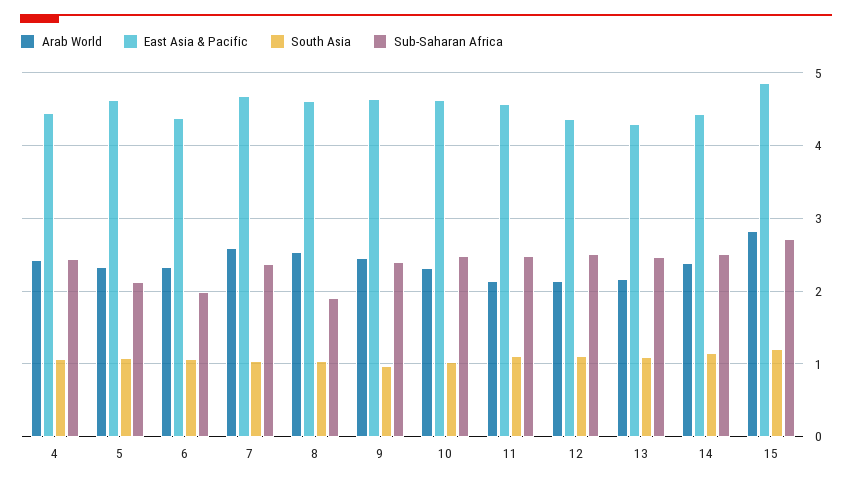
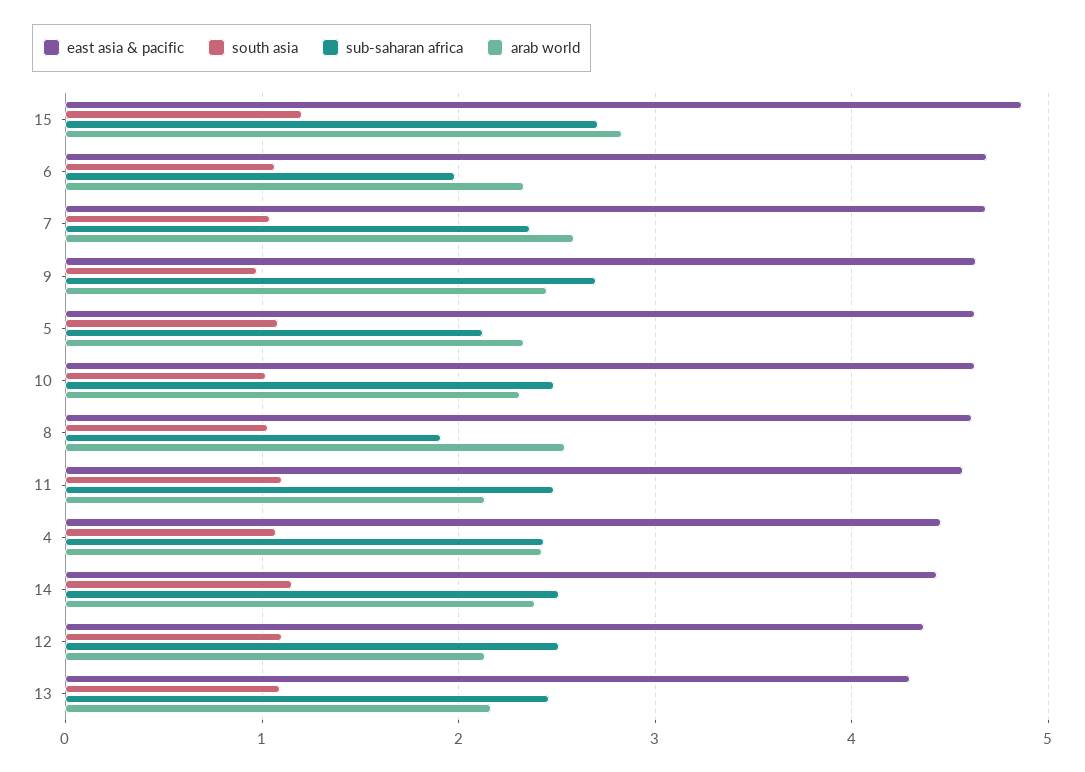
East Asia & Pacific, 6: 4.4 -> 4.7
Sub-Saharan Africa, 9: 2.4 -> 2.7

